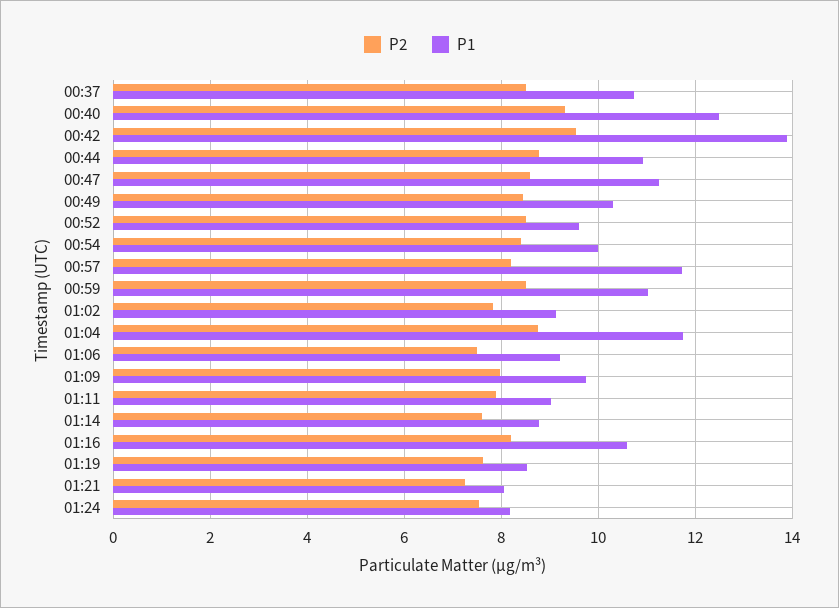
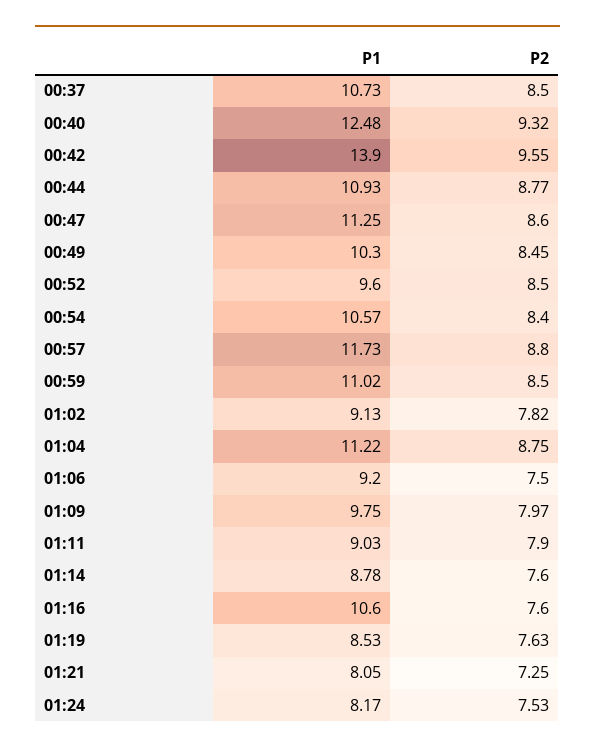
P1, 00:54: 10 -> 10.57
P2, 00:57: 8.2 -> 8.8
P1, 01:04: 11.8 -> 11.22
P2, 01:16: 8.2 -> 7.6

